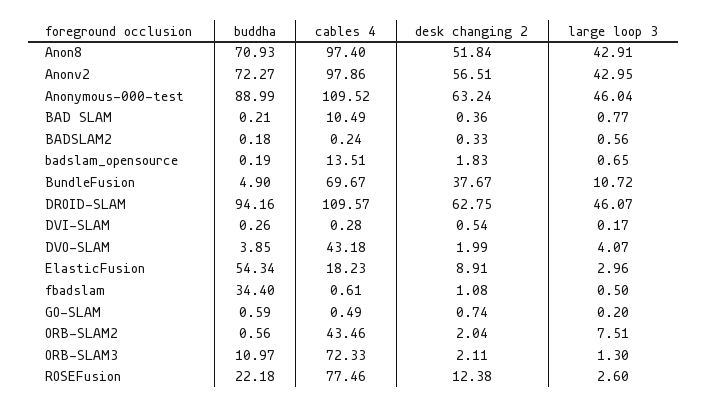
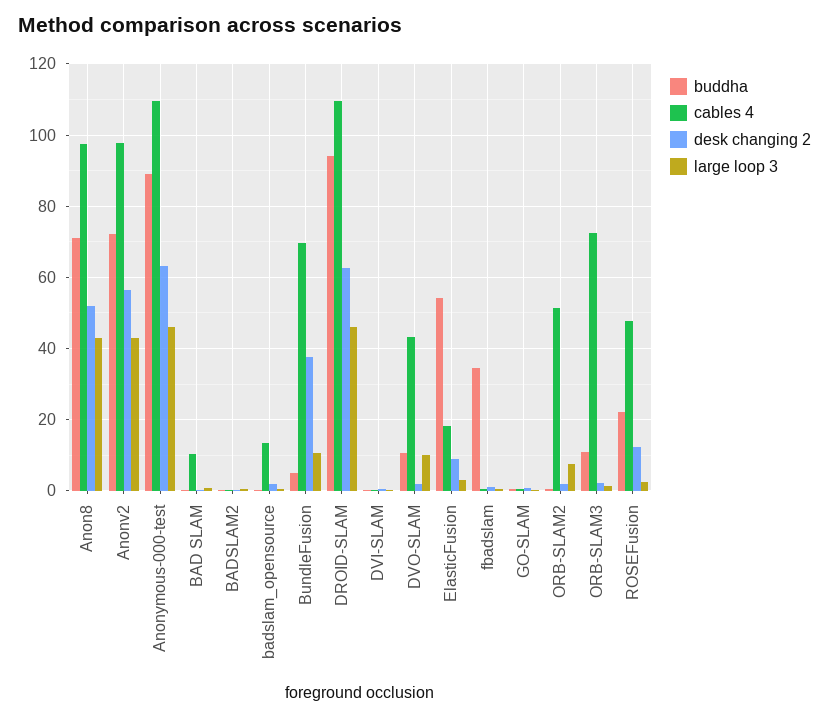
buddha, DVO-SLAM: 3.85 -> 10
large loop 3, DVO-SLAM: 4.07 -> 10
cables 4, ORB-SLAM2: 43.46 -> 52
cables 4, ROSEFusion: 77.46 -> 48

